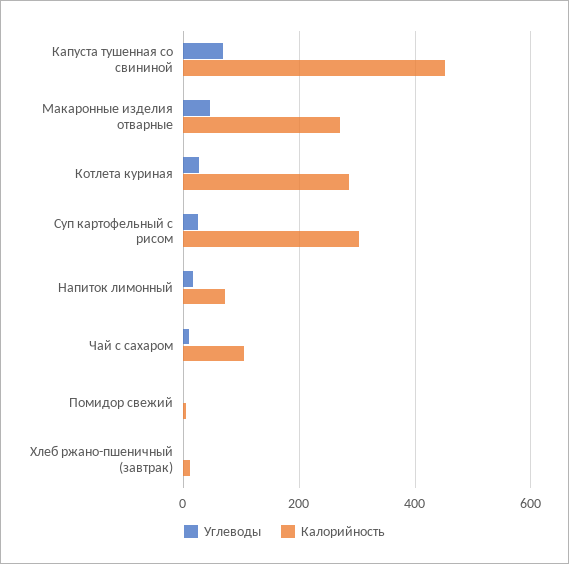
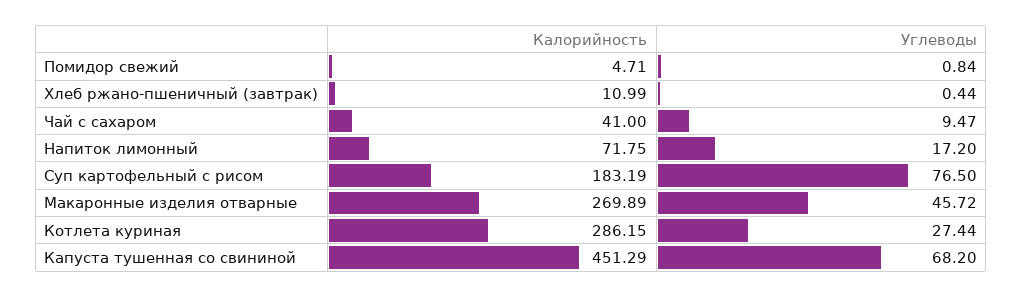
Углеводы, Суп картофельный с рисом: 20 -> 76.5
Калорийность, Суп картофельный с рисом: 300 -> 183.19
Калорийность, Чай с сахаром: 100 -> 41

